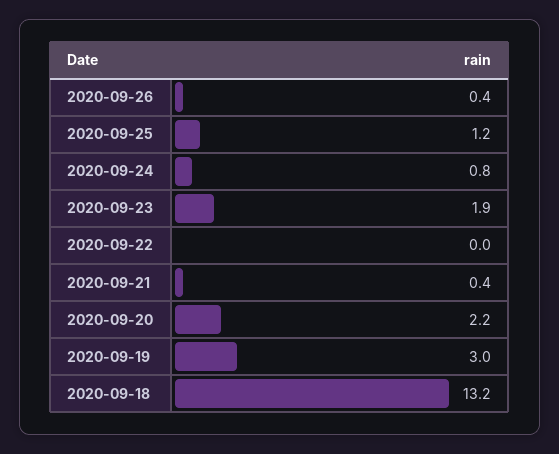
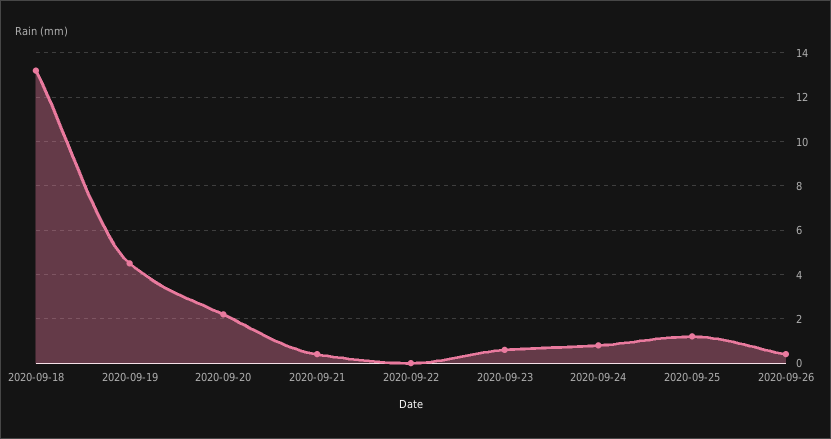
2020-09-23: 1.9 -> 0.5
2020-09-19: 3 -> 4.5

